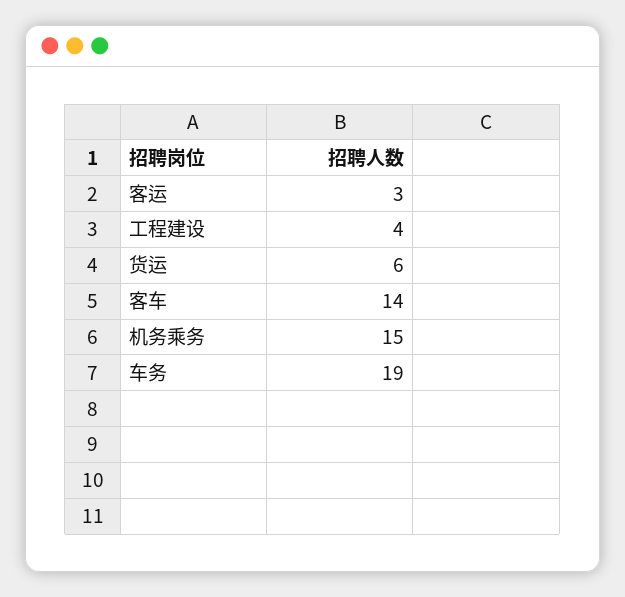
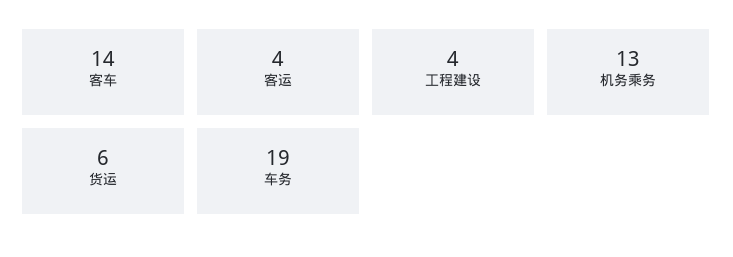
客运: 3 -> 4
机务乘务: 15 -> 13

